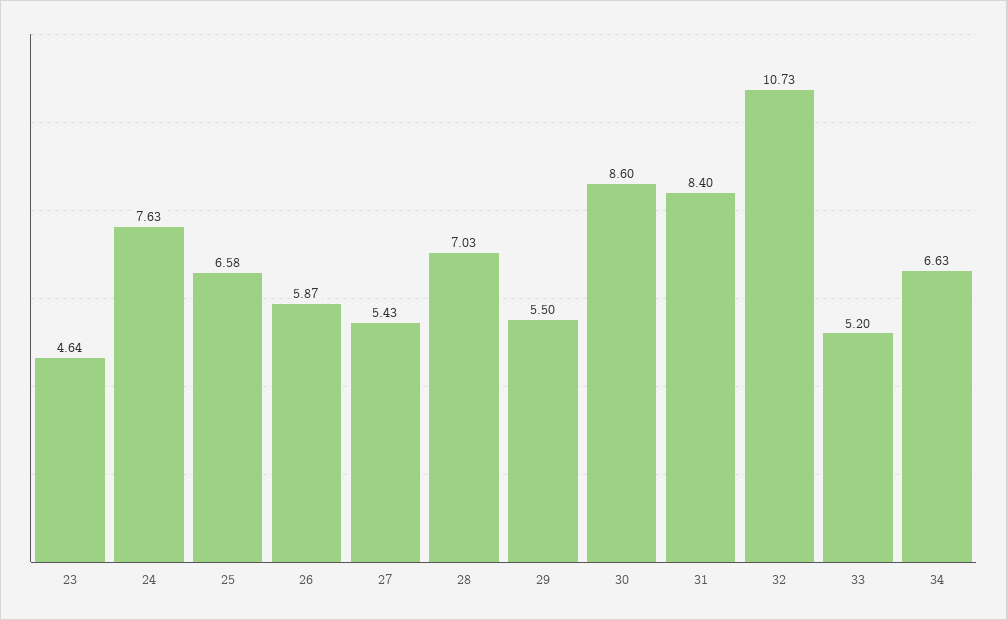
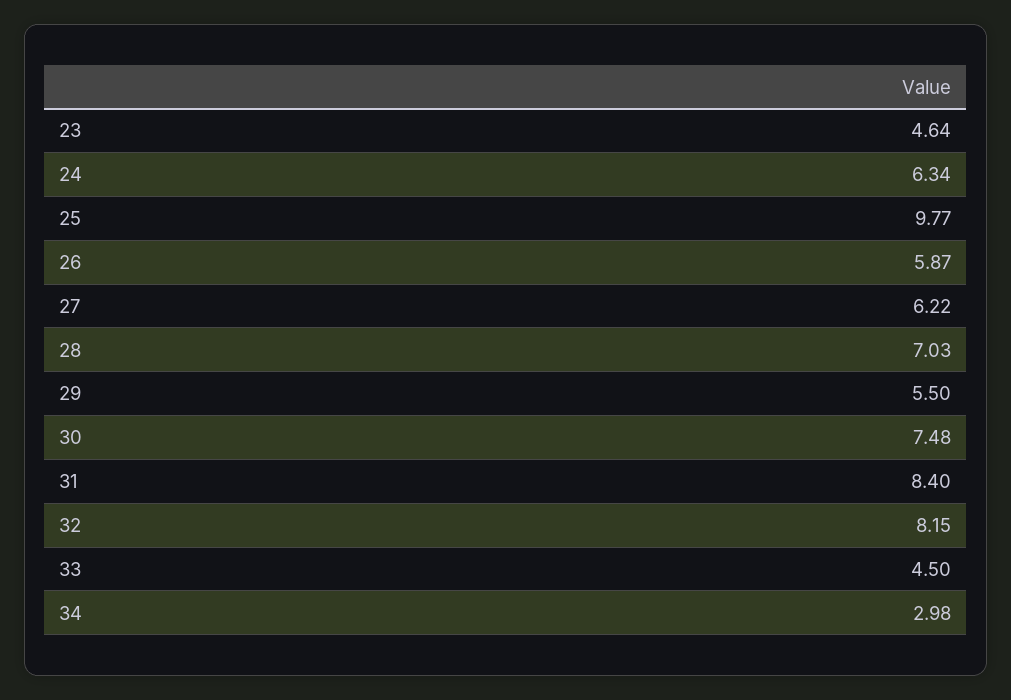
24: 7.63 -> 6.34
25: 6.58 -> 9.77
27: 5.43 -> 6.22
30: 8.6 -> 7.48
32: 10.73 -> 8.15
33: 5.2 -> 4.5
34: 6.63 -> 2.98

